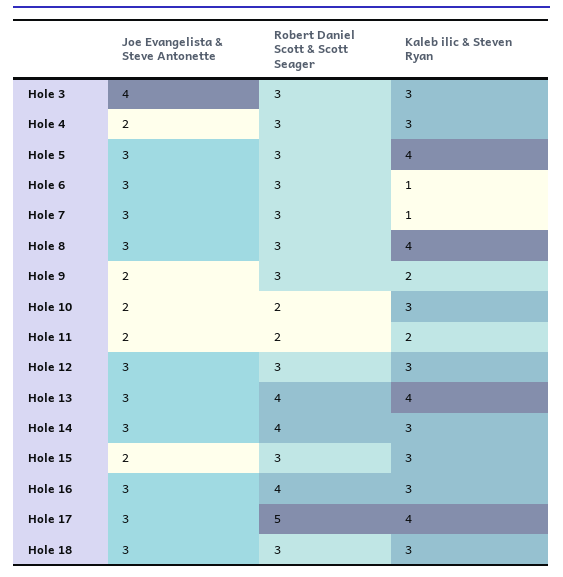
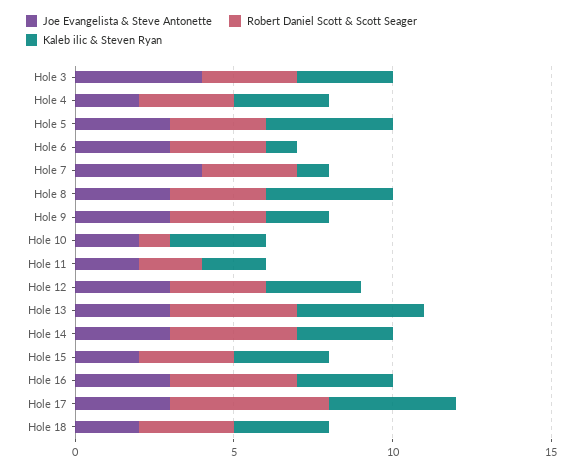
Joe Evangelista & Steve Antonette, Hole 7: 3 -> 4
Joe Evangelista & Steve Antonette, Hole 9: 2 -> 3
Robert Daniel Scott & Scott Seager, Hole 10: 2 -> 1
Joe Evangelista & Steve Antonette, Hole 18: 3 -> 2

